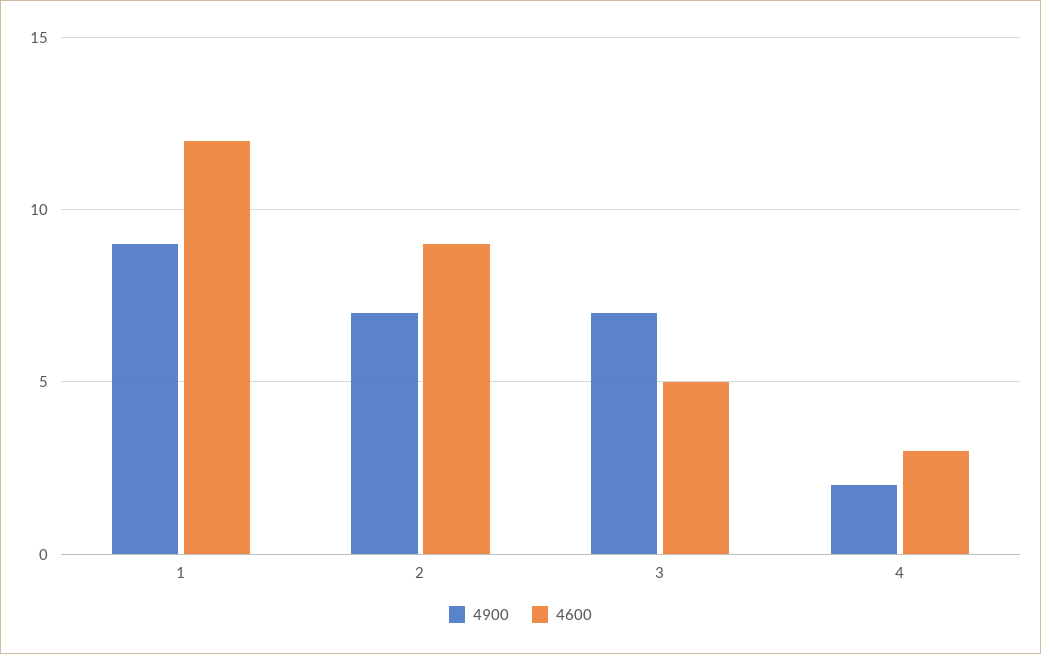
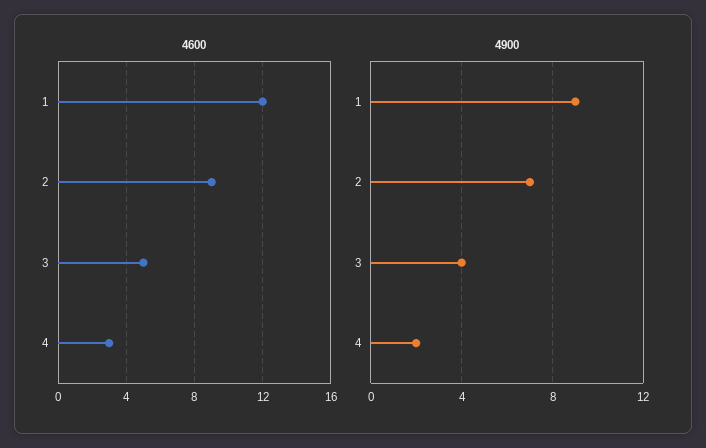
4900, 3: 7 -> 4

